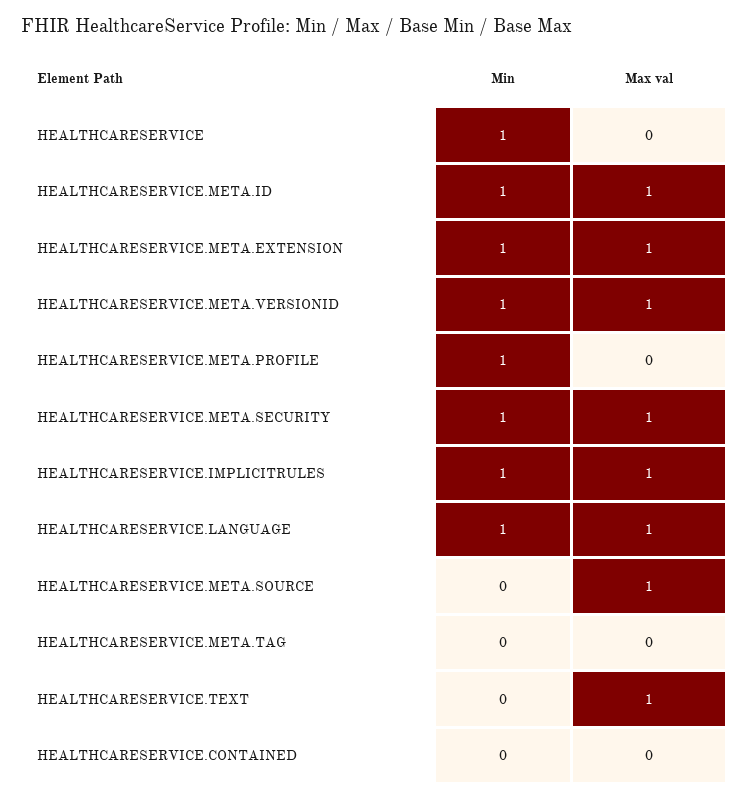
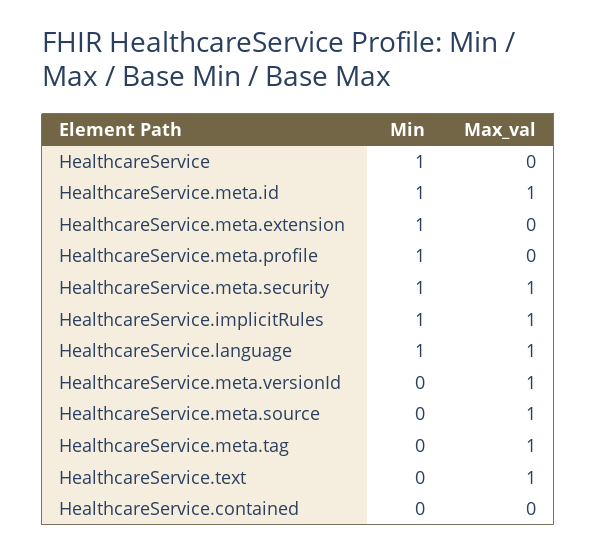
Max val, HEALTHCARESERVICE.META.EXTENSION: 1 -> 0
Min, HEALTHCARESERVICE.META.VERSIONID: 1 -> 0
Max val, HEALTHCARESERVICE.META.TAG: 0 -> 1

